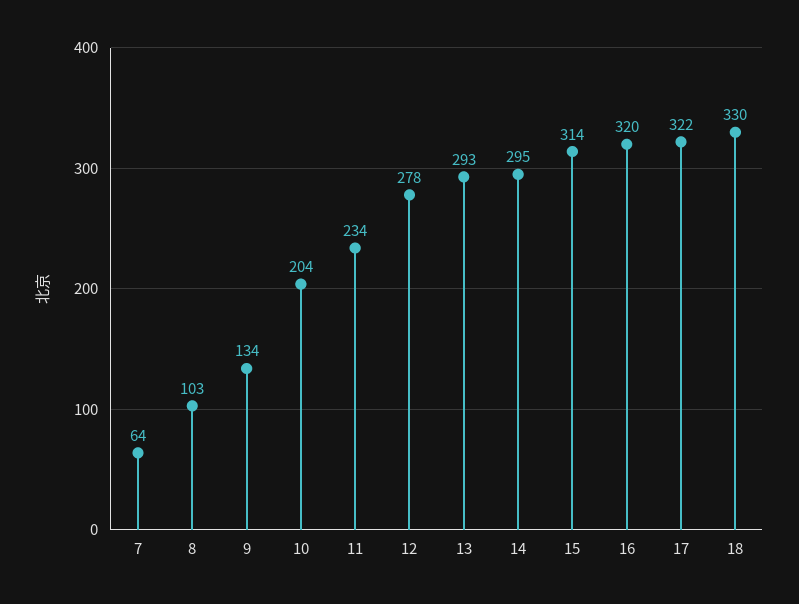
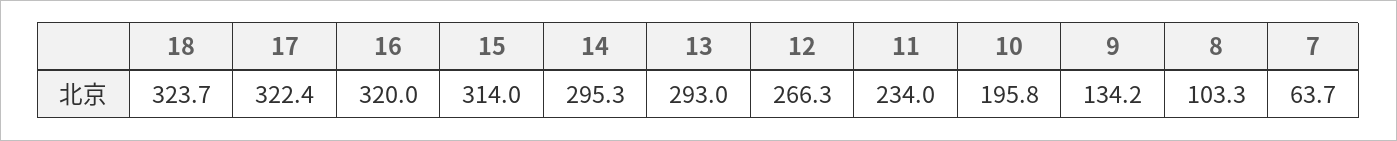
10: 204 -> 195.8
12: 278 -> 266.3
18: 330 -> 323.7

